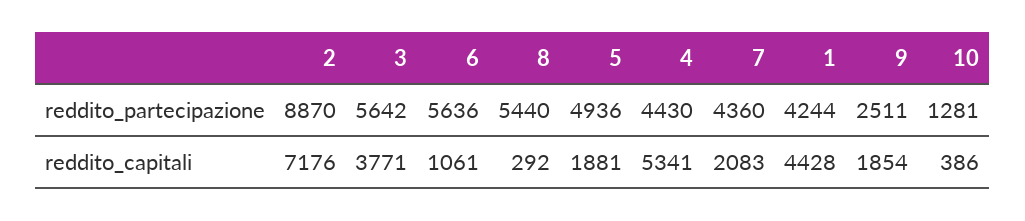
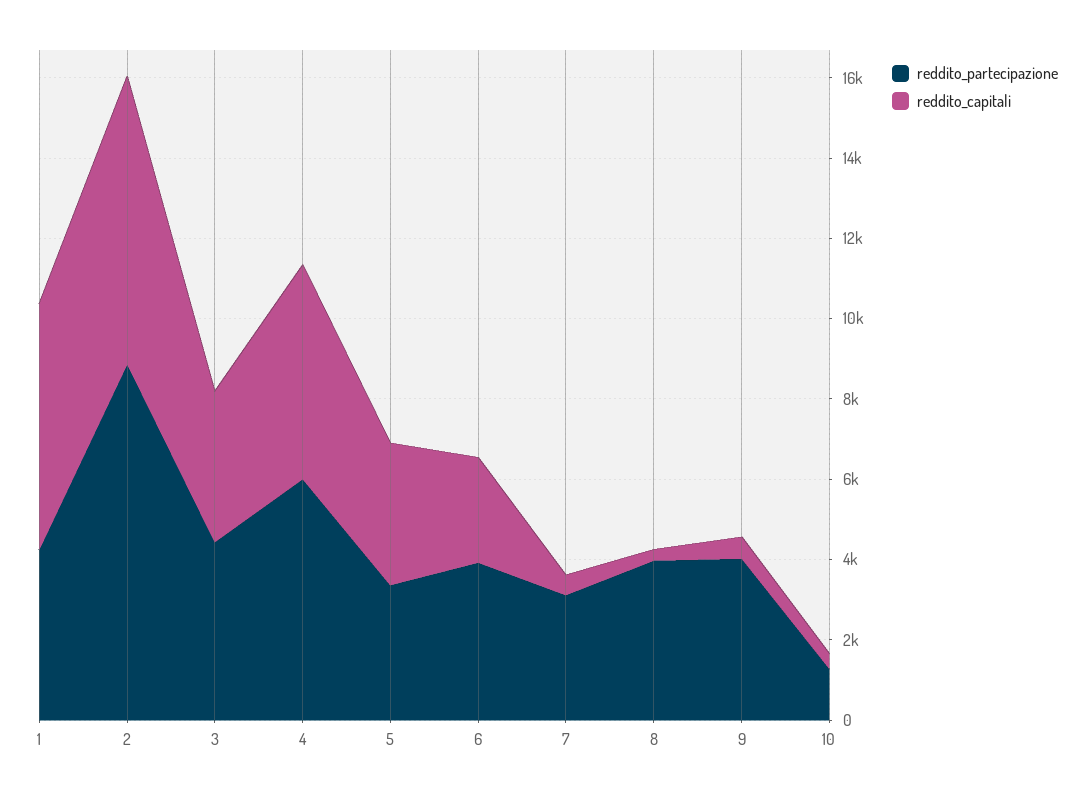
reddito_partecipazione, 3: 5642 -> 4500
reddito_partecipazione, 6: 5636 -> 4000
reddito_partecipazione, 8: 5440 -> 4000
reddito_partecipazione, 5: 4936 -> 3500
reddito_partecipazione, 4: 4430 -> 6000
reddito_partecipazione, 7: 4360 -> 3000
reddito_partecipazione, 9: 2511 -> 4000
reddito_capitali, 6: 1061 -> 2500
reddito_capitali, 5: 1881 -> 3500
reddito_capitali, 7: 2083 -> 500
reddito_capitali, 1: 4428 -> 6000
reddito_capitali, 9: 1854 -> 500

